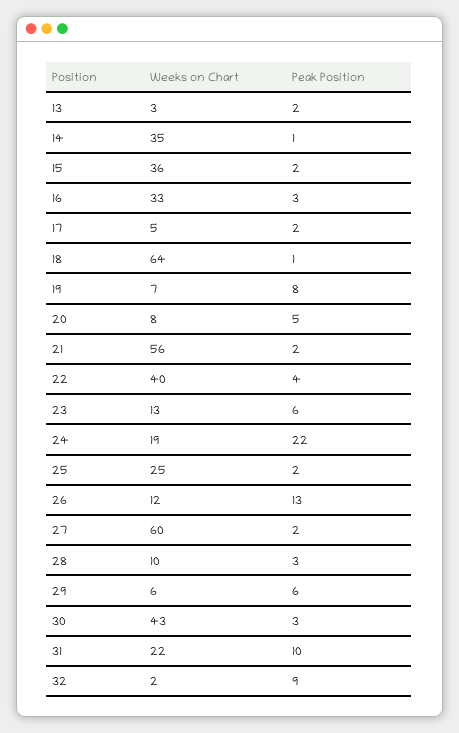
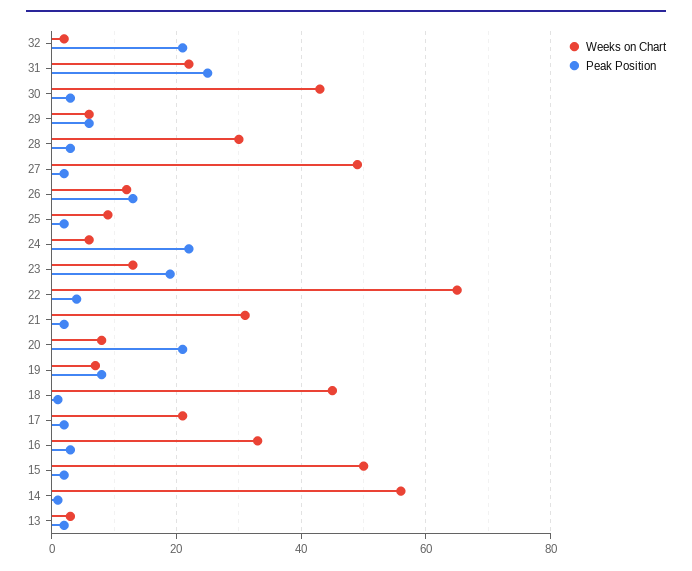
Weeks on Chart, 14: 35 -> 55
Weeks on Chart, 15: 36 -> 50
Weeks on Chart, 17: 5 -> 20
Weeks on Chart, 18: 64 -> 45
Peak Position, 20: 5 -> 20
Weeks on Chart, 21: 56 -> 30
Weeks on Chart, 22: 40 -> 65
Peak Position, 23: 6 -> 20
Weeks on Chart, 24: 19 -> 5
Weeks on Chart, 25: 25 -> 10
Weeks on Chart, 27: 60 -> 50
Weeks on Chart, 28: 10 -> 30
Peak Position, 31: 10 -> 25
Peak Position, 32: 9 -> 20

